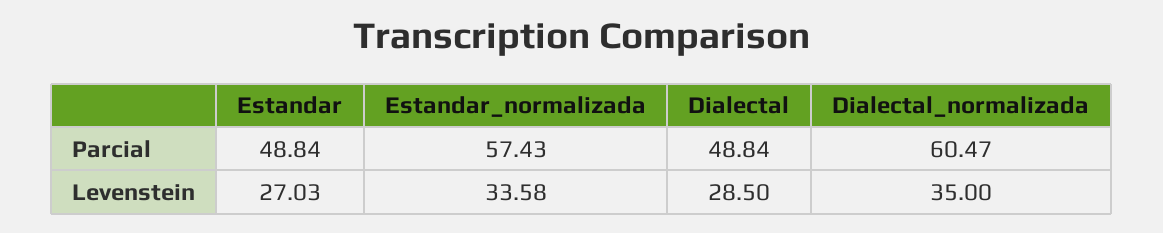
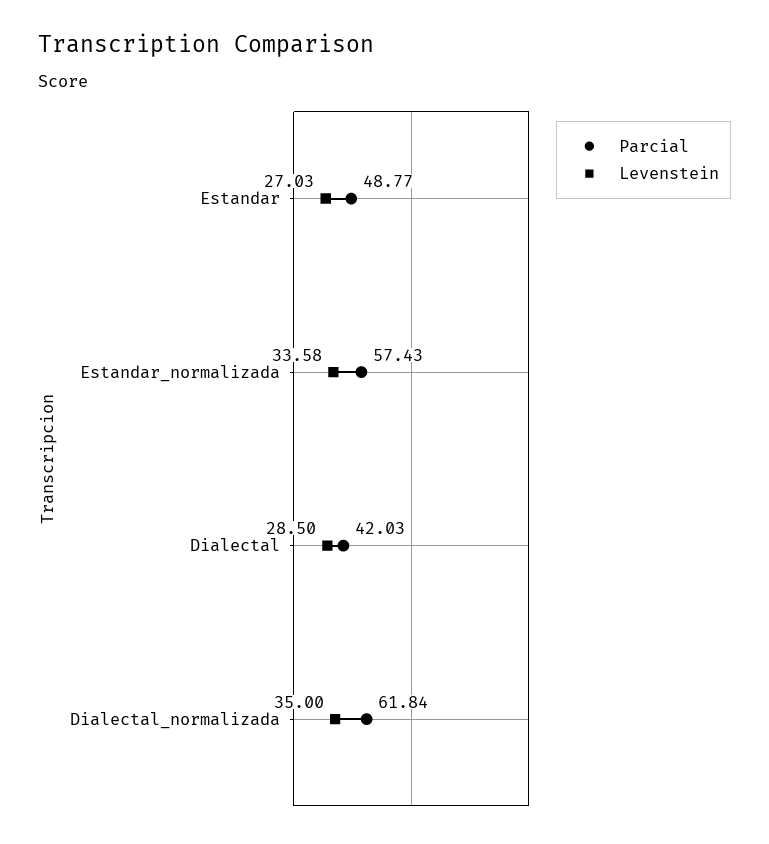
Parcial, Estandar: 48.84 -> 48.77
Parcial, Dialectal: 48.84 -> 42.03
Parcial, Dialectal_normalizada: 60.47 -> 61.84

